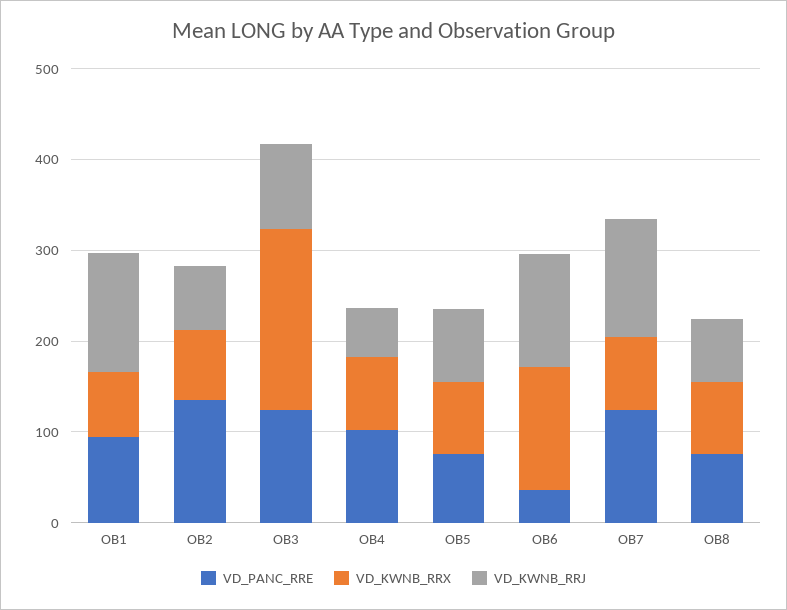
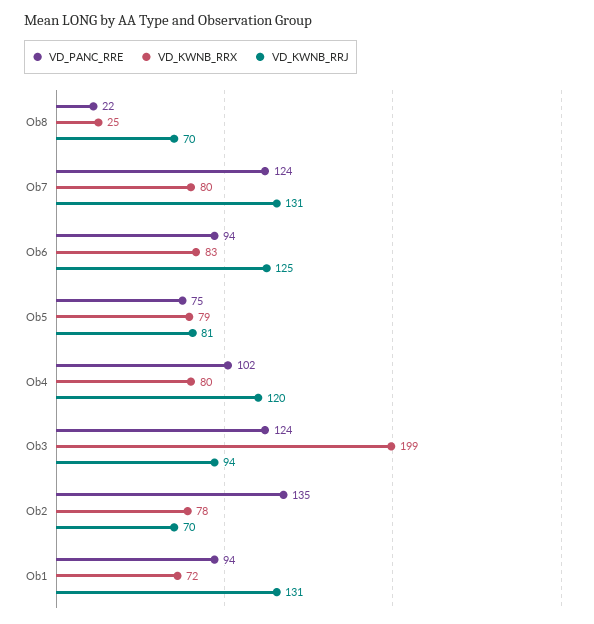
VD_KWNB_RRJ, OB4: 60 -> 120
VD_PANC_RRE, OB6: 40 -> 94
VD_KWNB_RRX, OB6: 140 -> 83
VD_PANC_RRE, OB8: 80 -> 22
VD_KWNB_RRX, OB8: 80 -> 25

